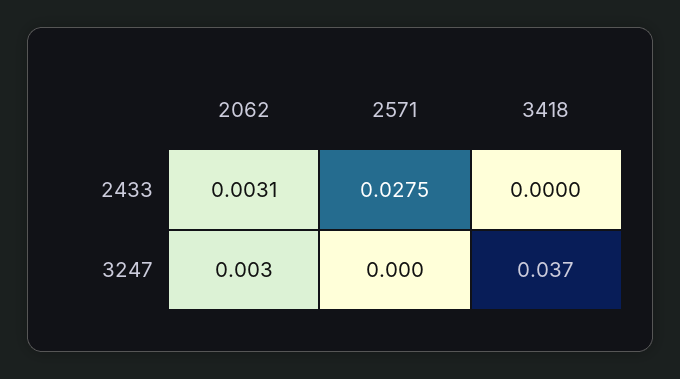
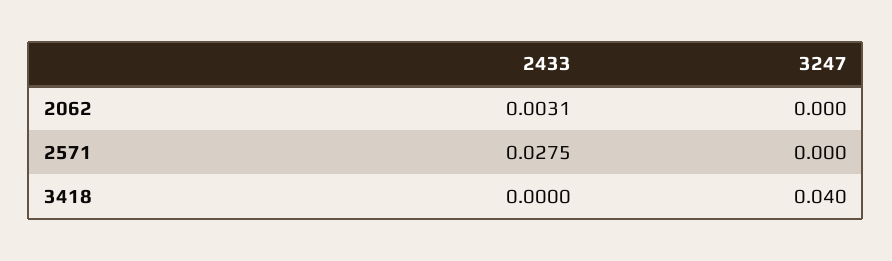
2062, 3247: 0.003 -> 0
3418, 3247: 0.037 -> 0.04

